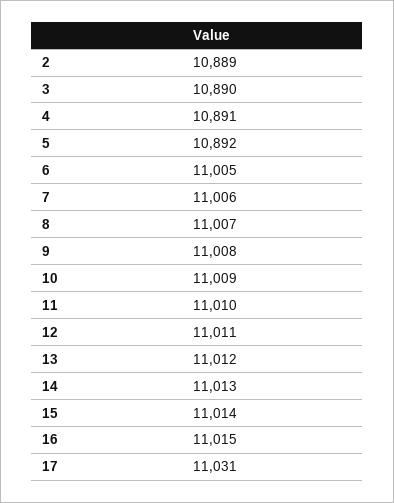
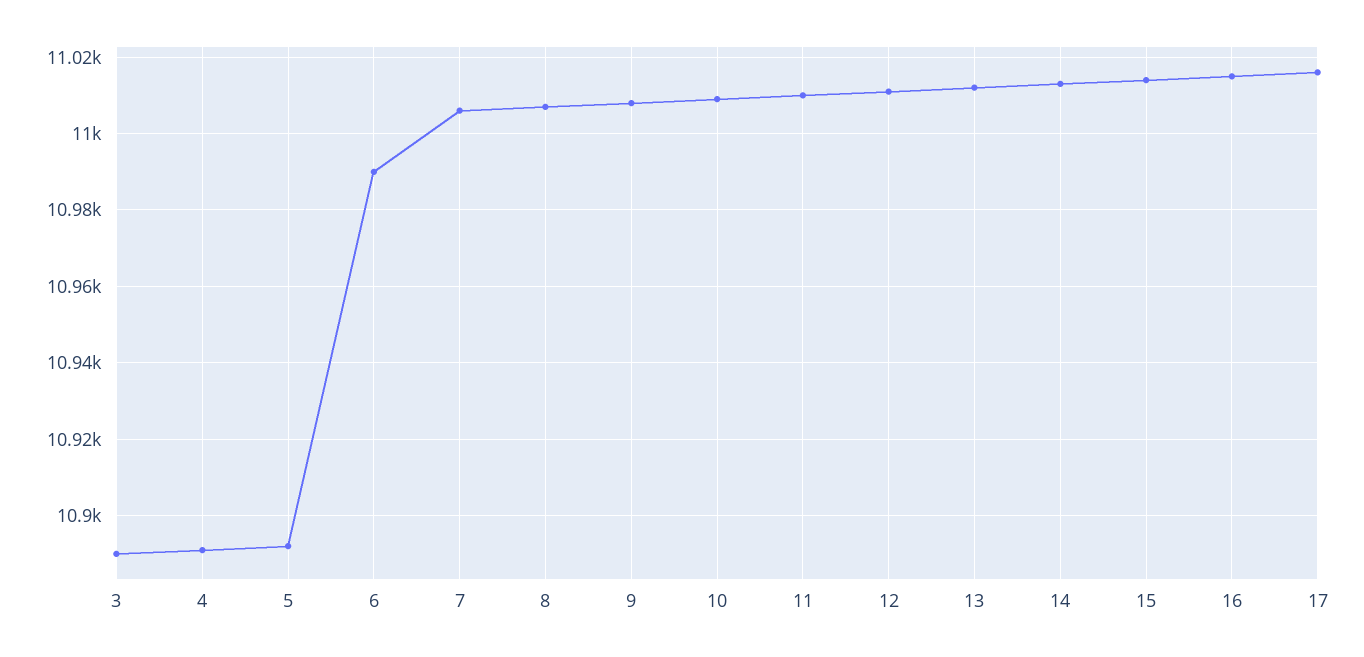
2: 10889 -> none
6: 11005 -> 10990
17: 11031 -> 11015

